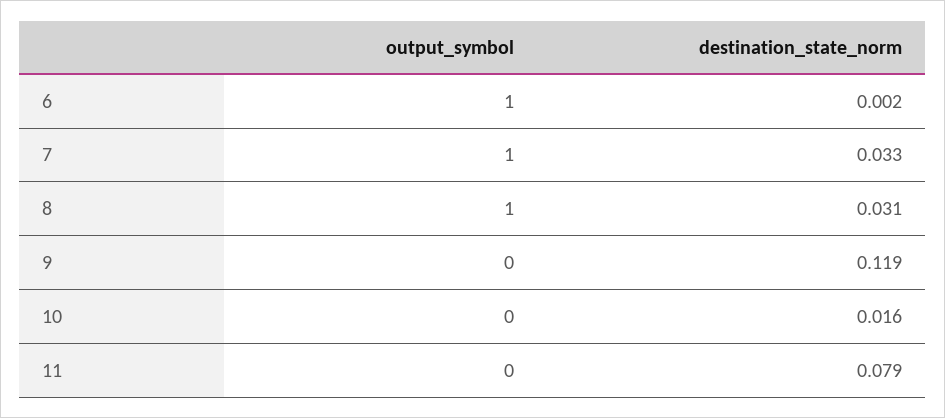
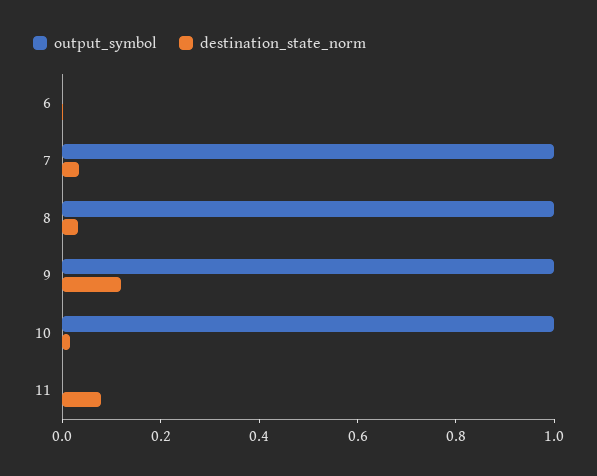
output_symbol, 6: 1 -> 0
output_symbol, 9: 0 -> 1
output_symbol, 10: 0 -> 1

